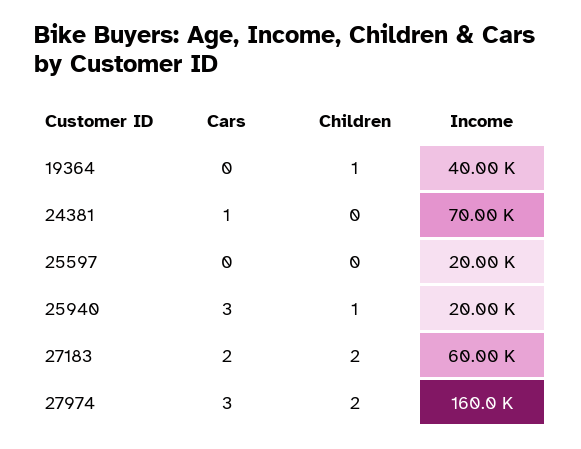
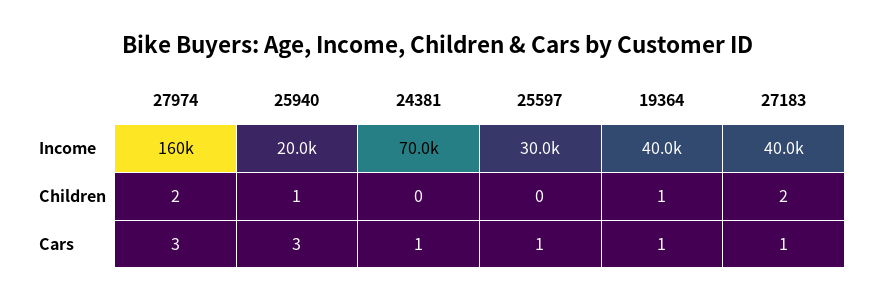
Cars, 19364: 0 -> 1
Cars, 25597: 0 -> 1
Income, 25597: 20000 -> 30000
Cars, 27183: 2 -> 1
Income, 27183: 60000 -> 40000

